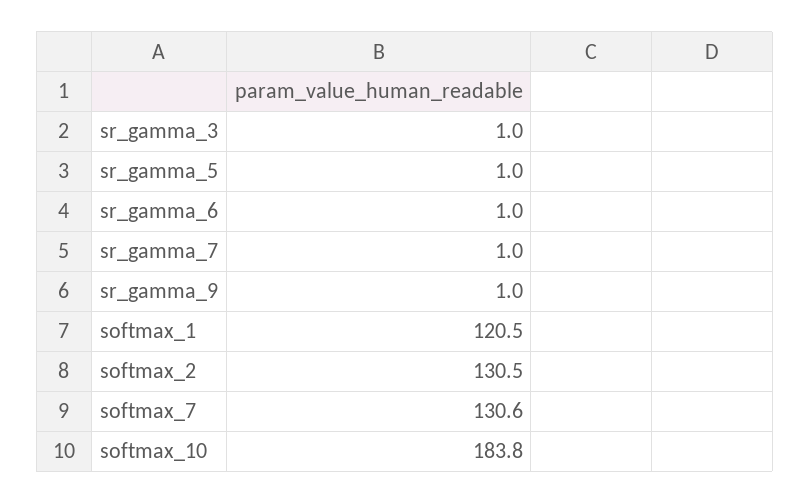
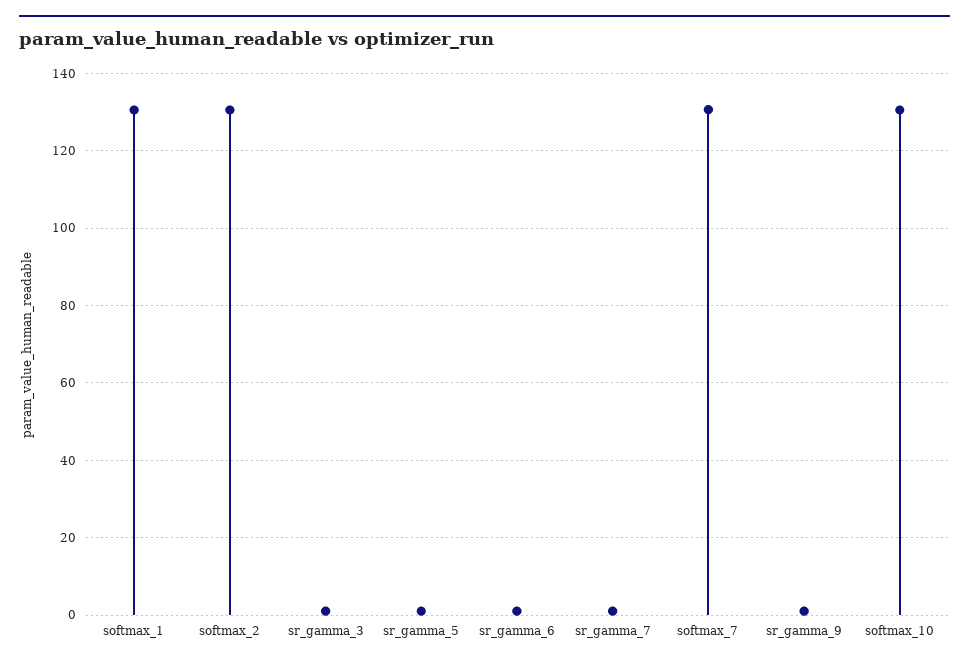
softmax_1: 120.5 -> 130
softmax_10: 183.8 -> 130

